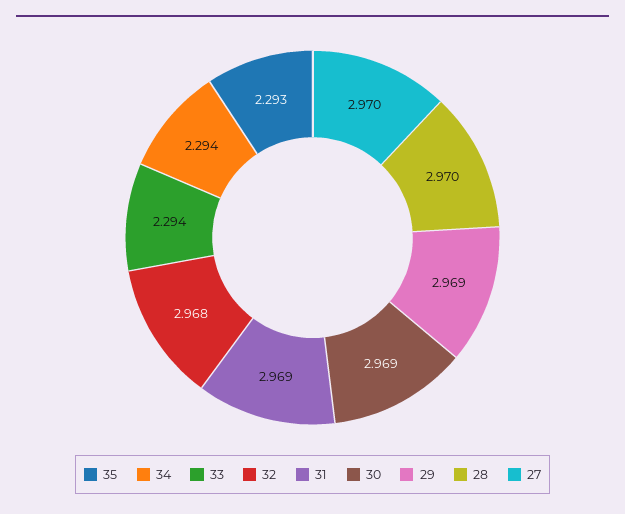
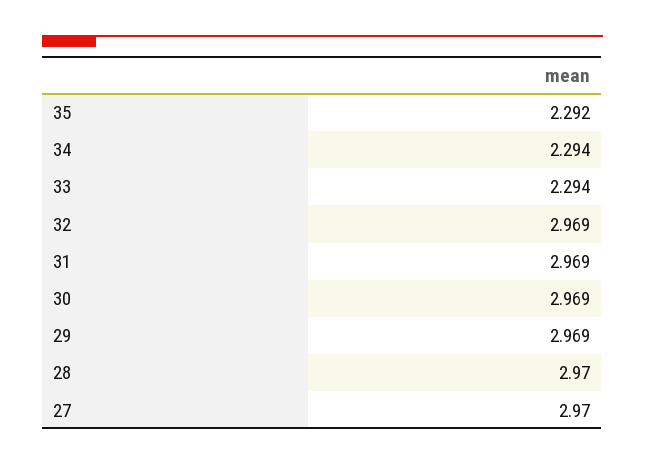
35: 2.293 -> 2.292
32: 2.968 -> 2.969

